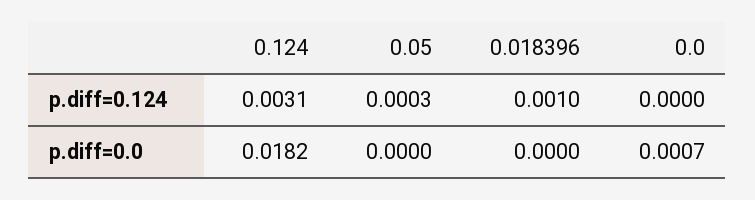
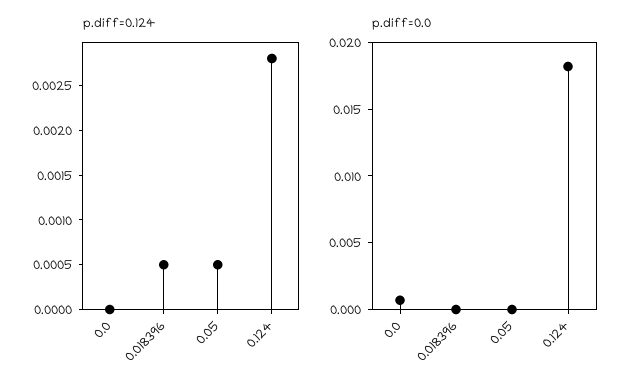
p.diff=0.124, 0.124: 0.0031 -> 0.0028
p.diff=0.124, 0.05: 0.0003 -> 0.0005
p.diff=0.124, 0.018396: 0.001 -> 0.0005

